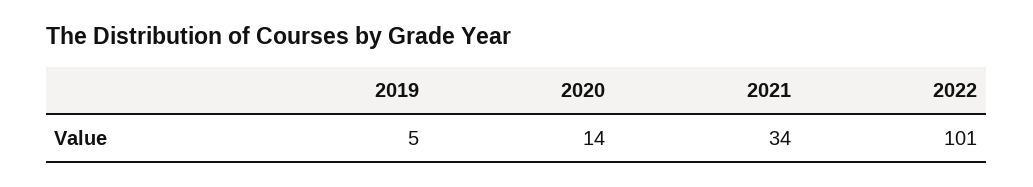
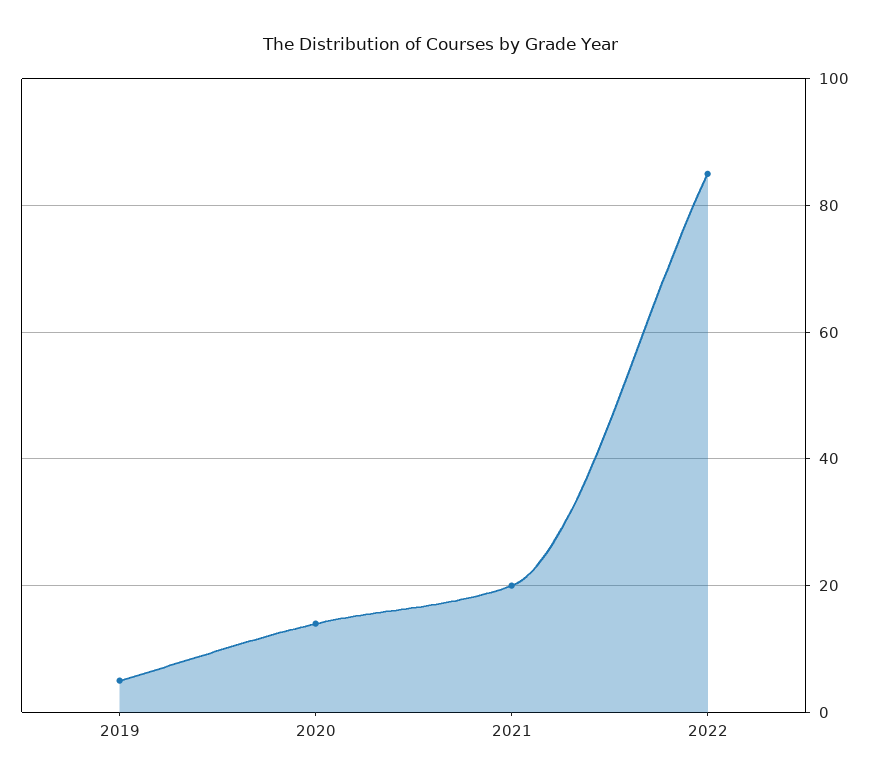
2021: 34 -> 20
2022: 101 -> 85

